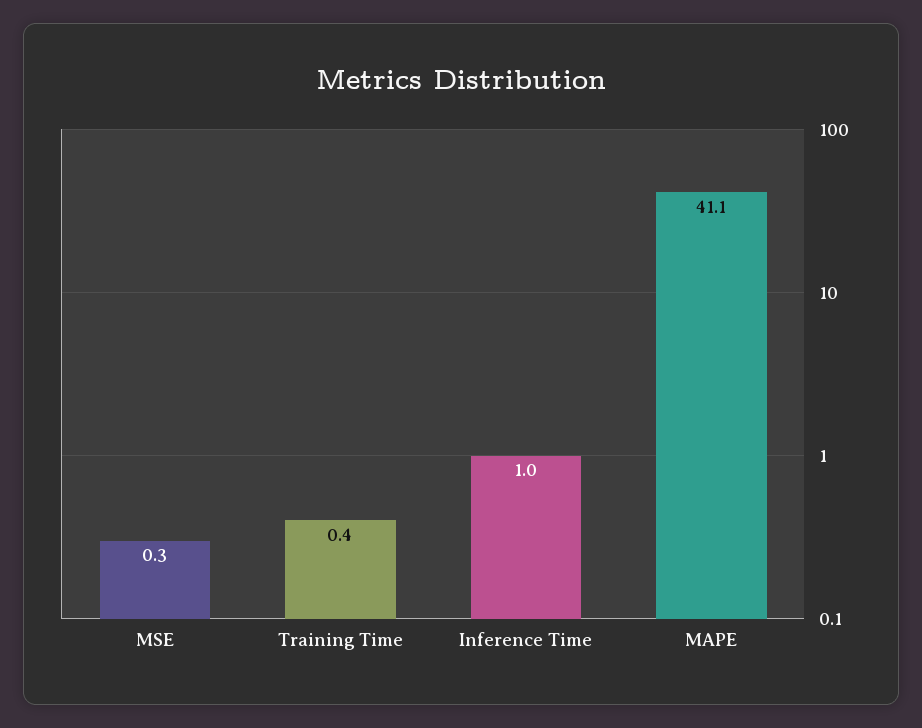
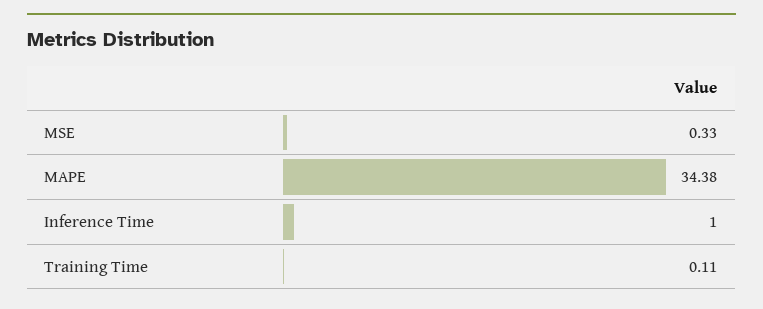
Training Time: 0.4 -> 0.11
MAPE: 41.1 -> 34.38

